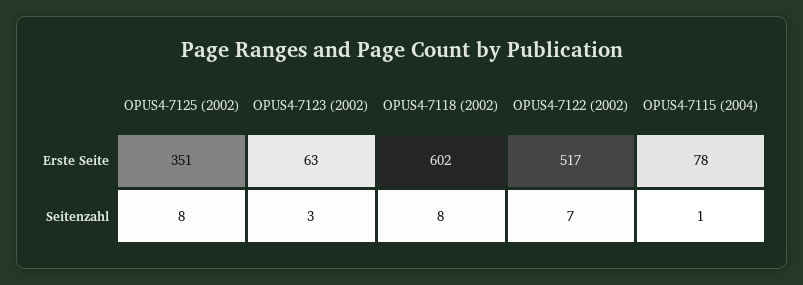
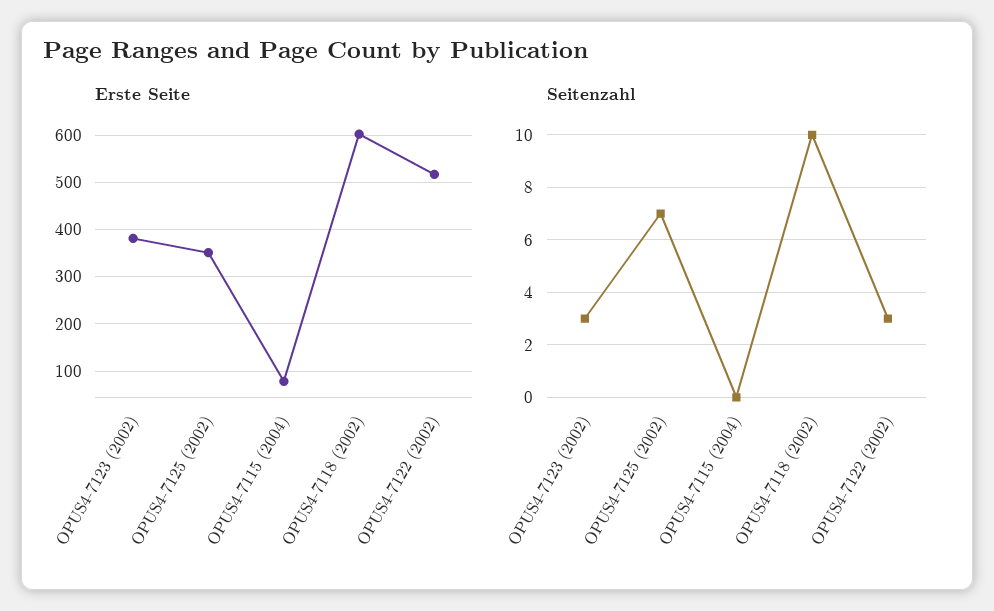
Erste Seite, OPUS4-7123 (2002): 63 -> 380
Seitenzahl, OPUS4-7125 (2002): 8 -> 7
Seitenzahl, OPUS4-7118 (2002): 8 -> 10
Seitenzahl, OPUS4-7122 (2002): 7 -> 3
Seitenzahl, OPUS4-7115 (2004): 1 -> 0

